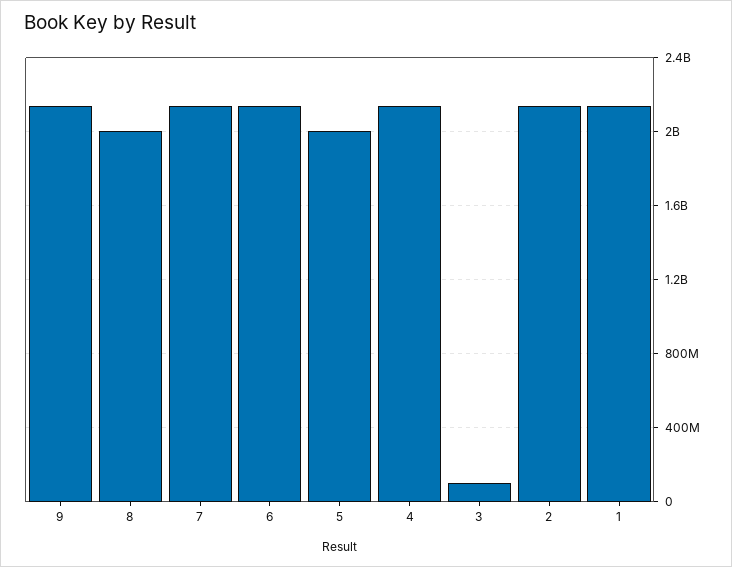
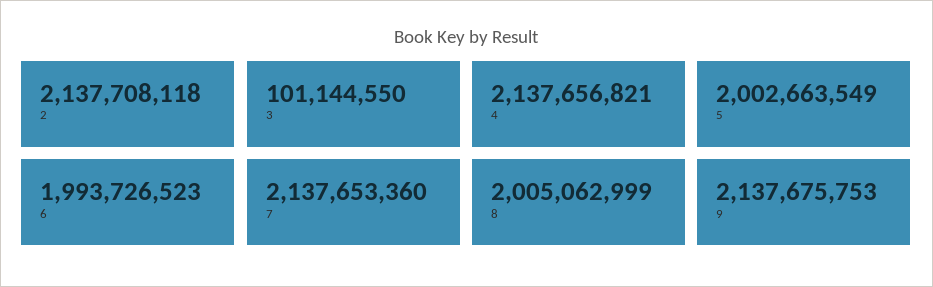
6: 2150000000 -> 1993726523
1: 2150000000 -> none

